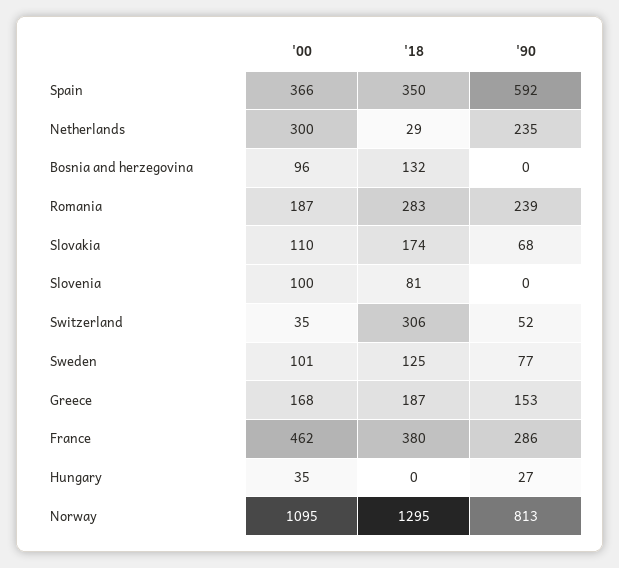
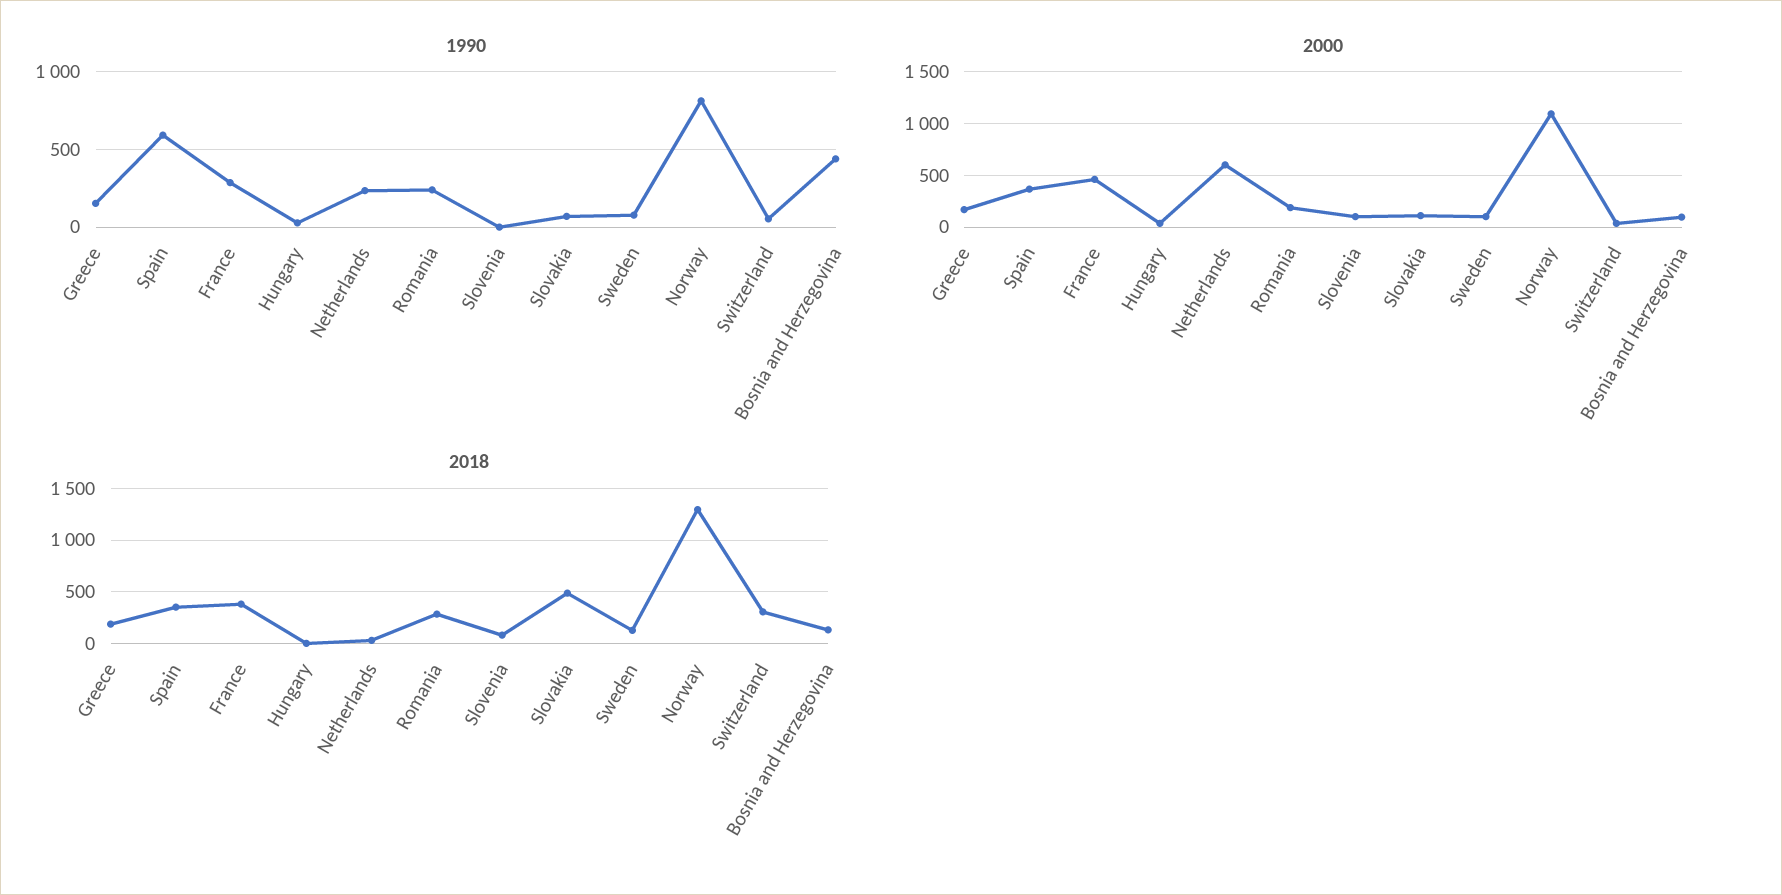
'00, Netherlands: 300 -> 600
'90, Bosnia and herzegovina: 0 -> 450
'18, Slovakia: 174 -> 500

